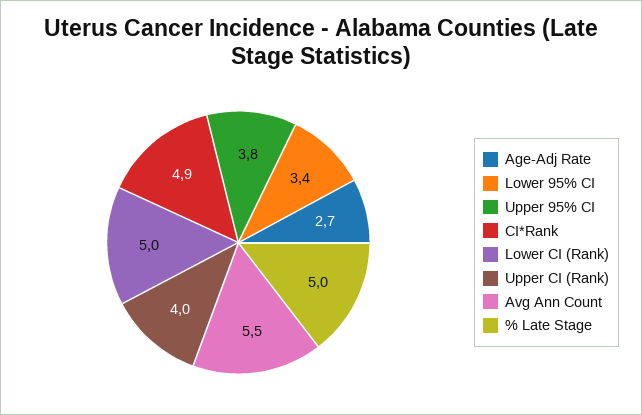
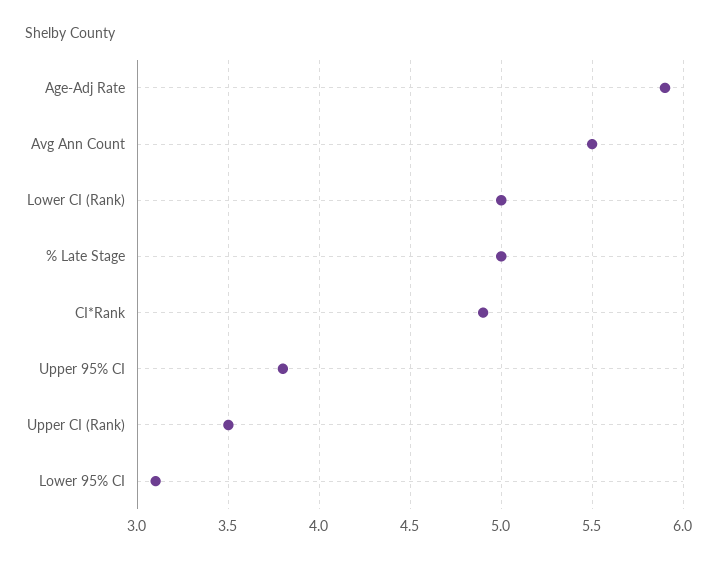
Age-Adj Rate: 2.7 -> 5.9
Lower 95% CI: 3.4 -> 3.1
Upper CI (Rank): 4 -> 3.5

